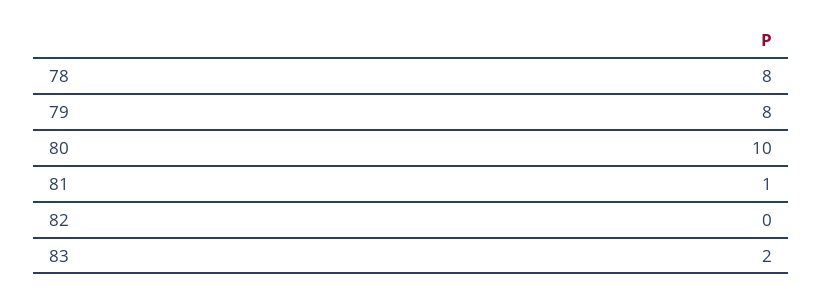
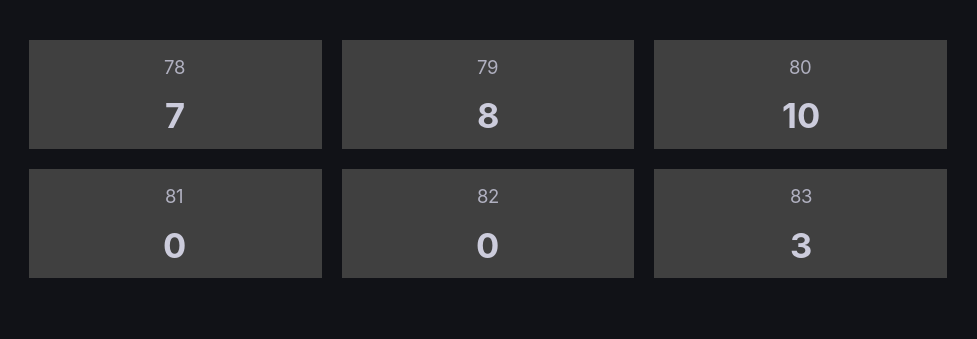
78: 8 -> 7
81: 1 -> 0
83: 2 -> 3

